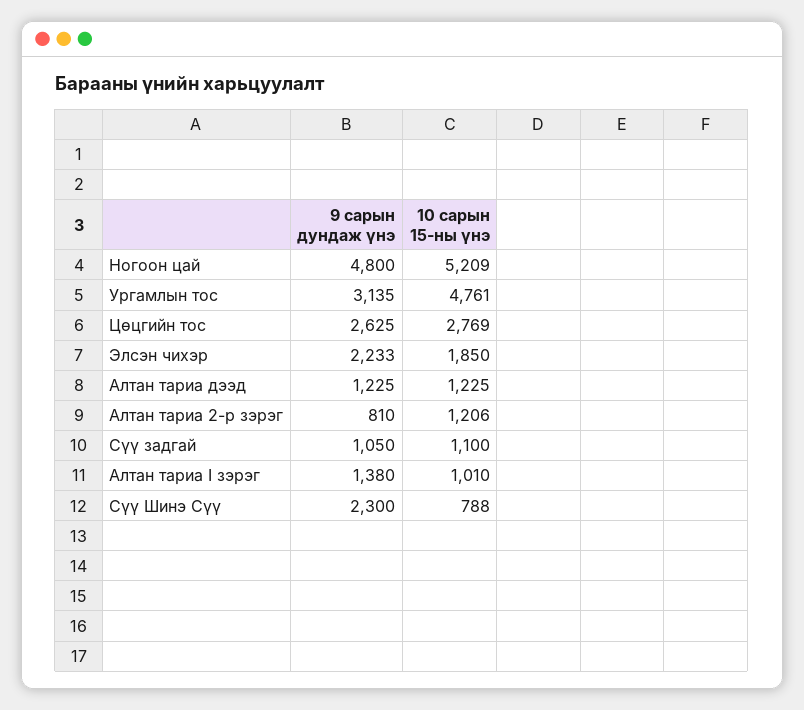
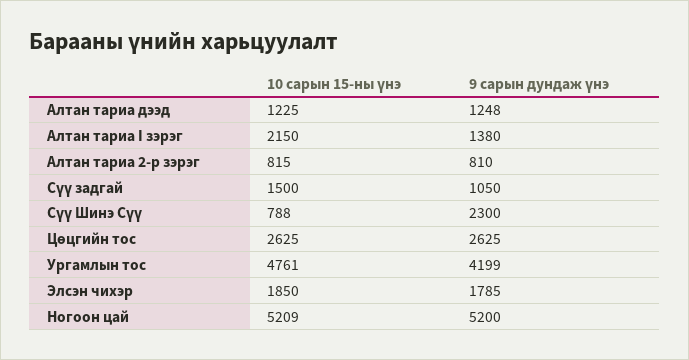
9 сарын дундаж үнэ, Ногоон цай: 4800 -> 5200
9 сарын дундаж үнэ, Ургамлын тос: 3135 -> 4199
10 сарын 15-ны үнэ, Цөцгийн тос: 2769 -> 2625
9 сарын дундаж үнэ, Элсэн чихэр: 2233 -> 1785
9 сарын дундаж үнэ, Алтан тариа дээд: 1225 -> 1248
10 сарын 15-ны үнэ, Алтан тариа 2-р зэрэг: 1206 -> 815
10 сарын 15-ны үнэ, Сүү задгай: 1100 -> 1500
10 сарын 15-ны үнэ, Алтан тариа I зэрэг: 1010 -> 2150

